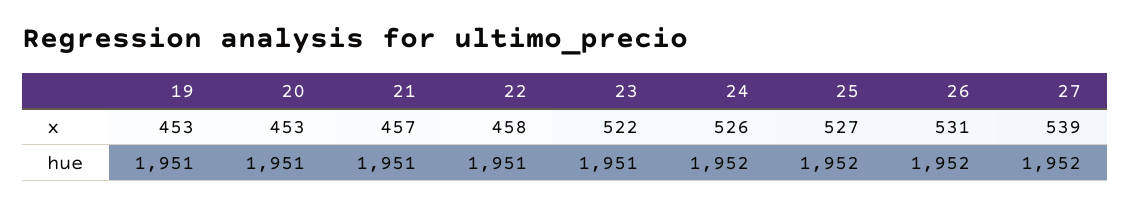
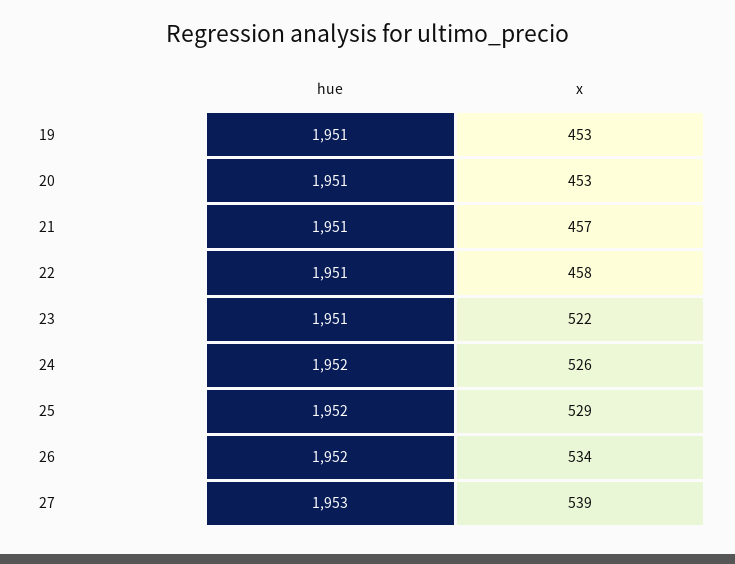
25, x: 527 -> 529
26, x: 531 -> 534
27, hue: 1952 -> 1953

